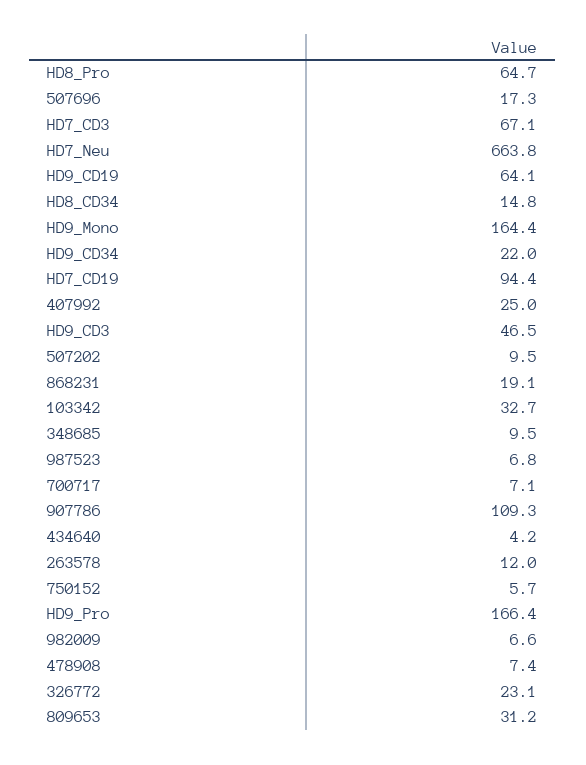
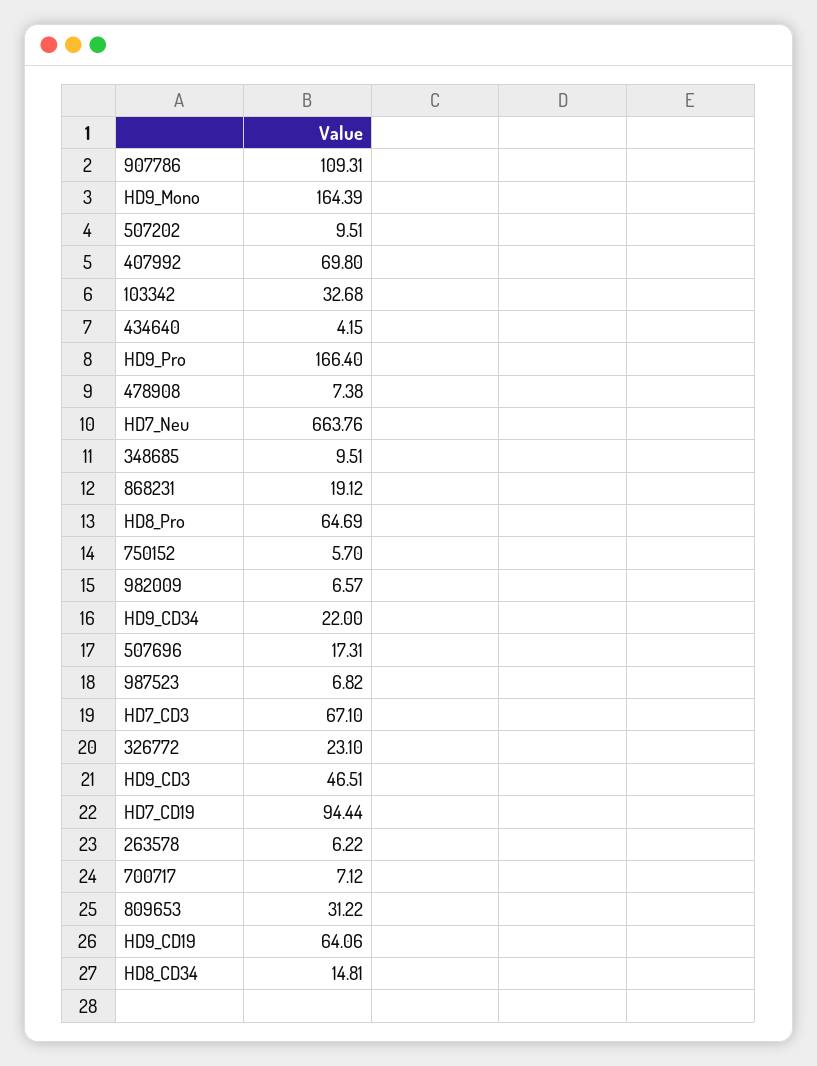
407992: 25 -> 69.8
263578: 12 -> 6.22

